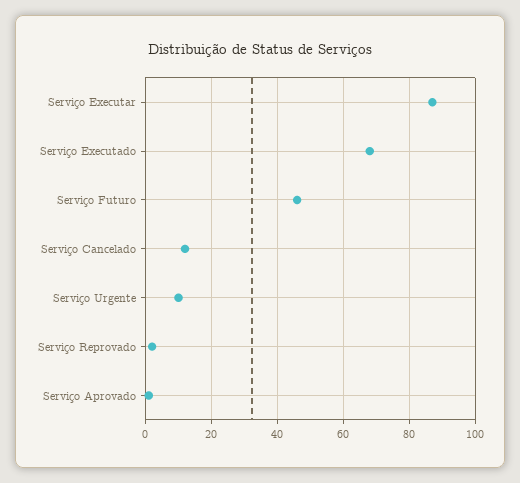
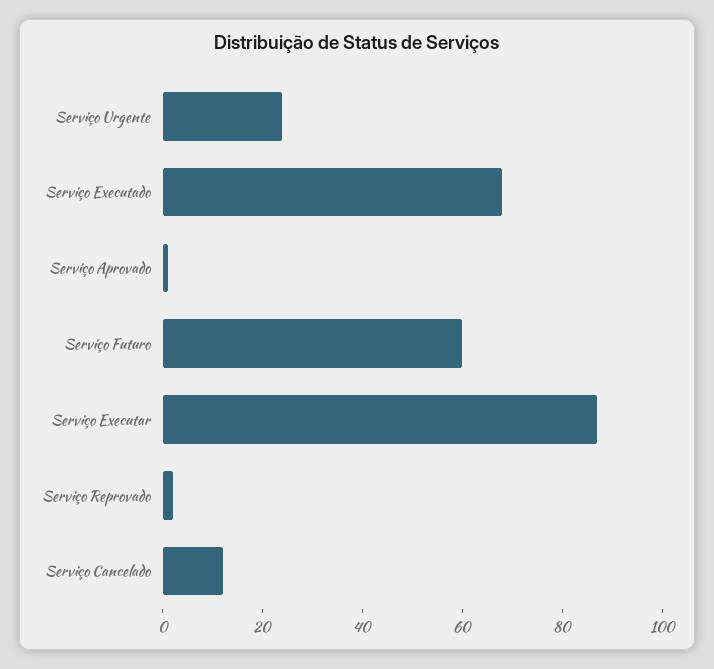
Serviço Futuro: 45 -> 60
Serviço Urgente: 10 -> 25

